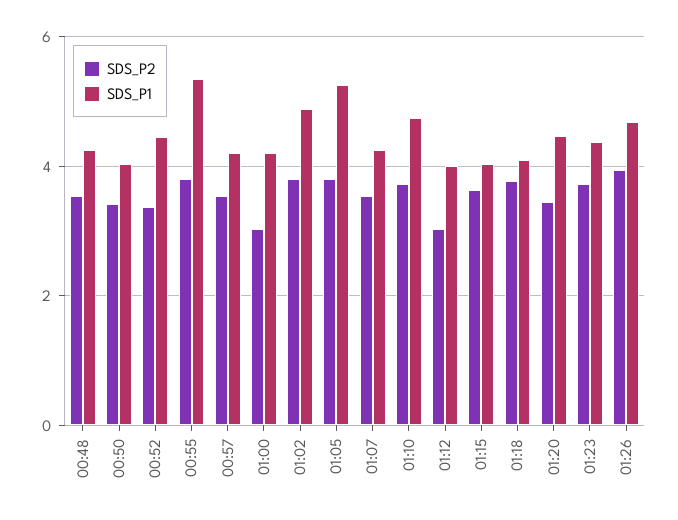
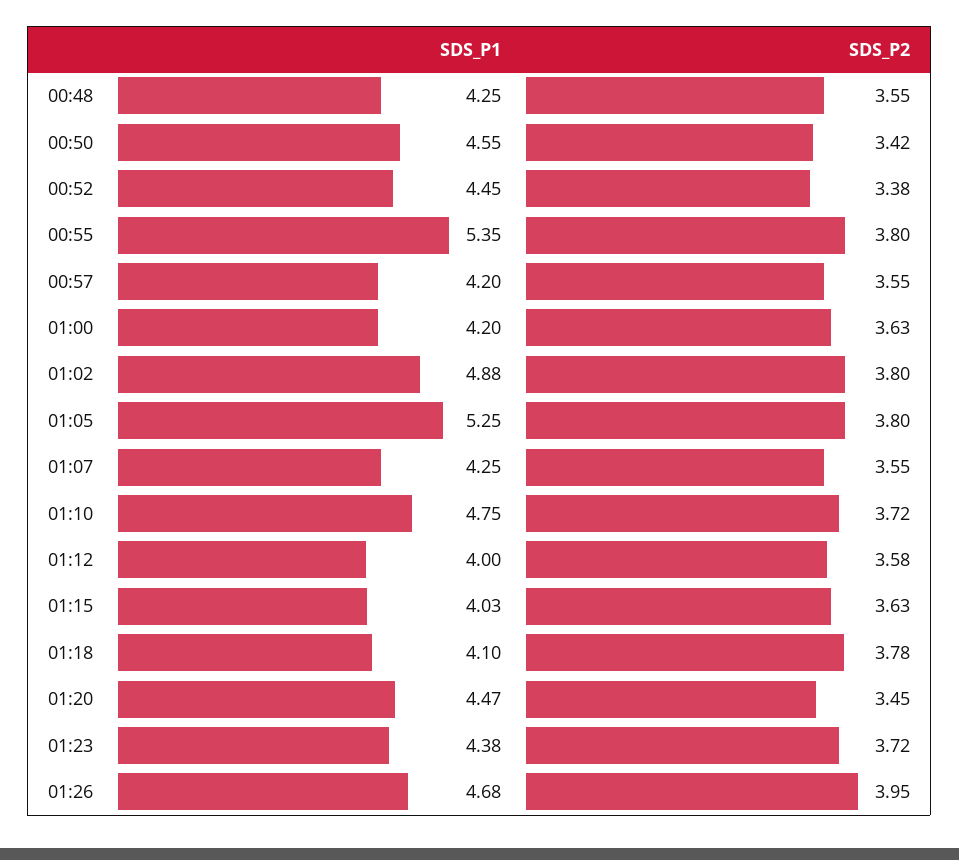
SDS_P1, 00:50: 4 -> 4.55
SDS_P2, 01:00: 3 -> 3.63
SDS_P2, 01:12: 3 -> 3.58

